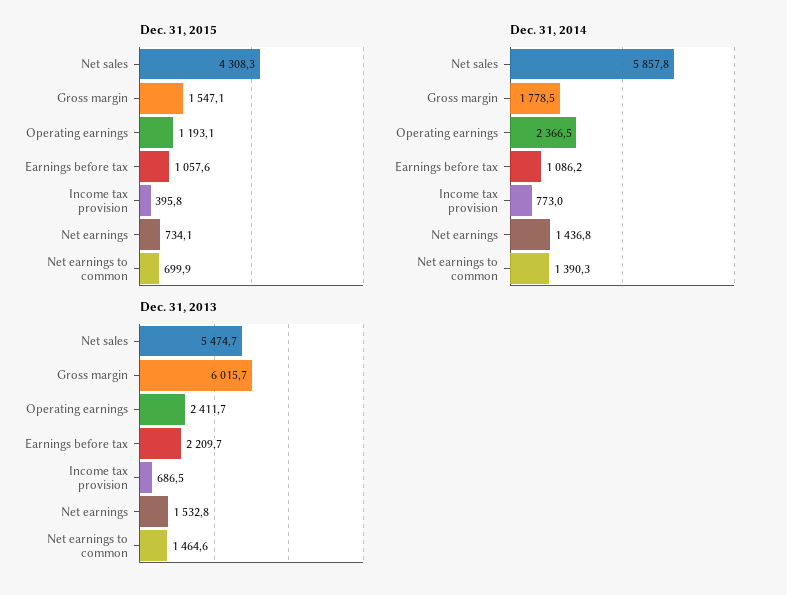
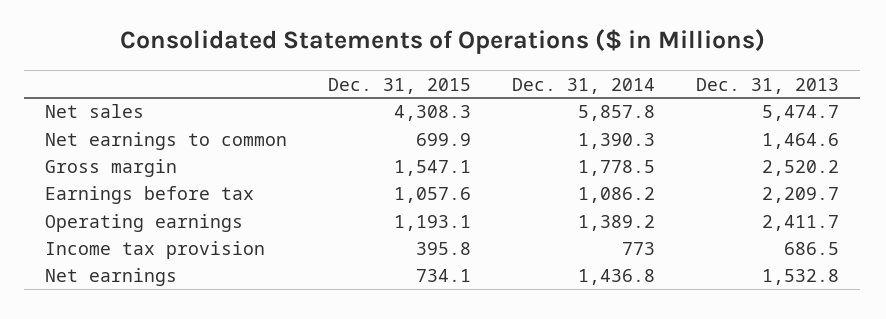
Dec. 31, 2014, Operating earnings: 2366.5 -> 1389.2
Dec. 31, 2013, Gross margin: 6015.7 -> 2520.2

